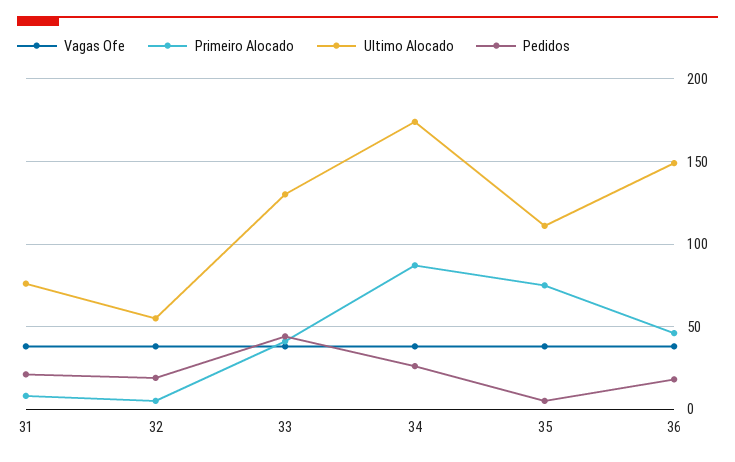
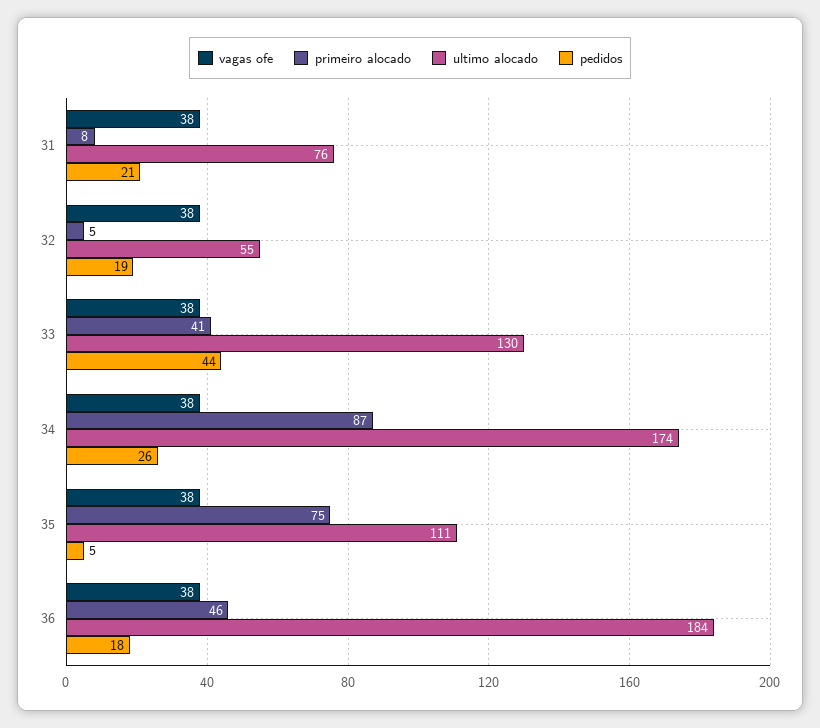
Ultimo Alocado, 36: 150 -> 184

